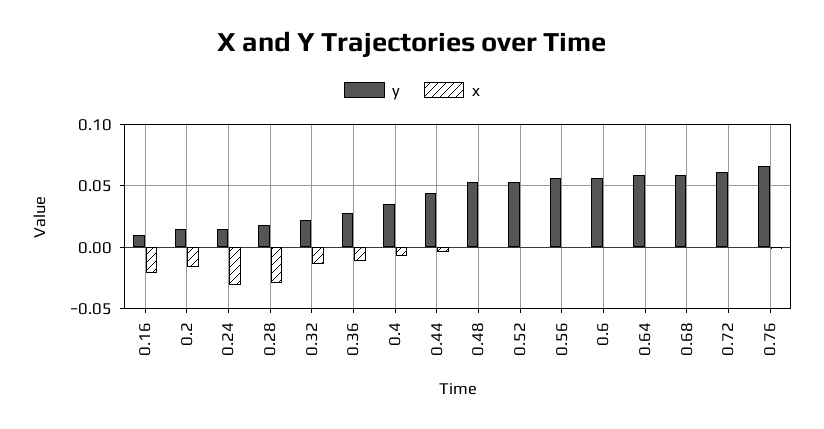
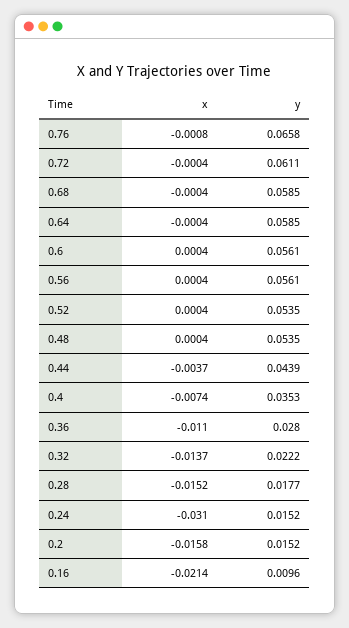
x, 0.28: -0.03 -> -0.0152

